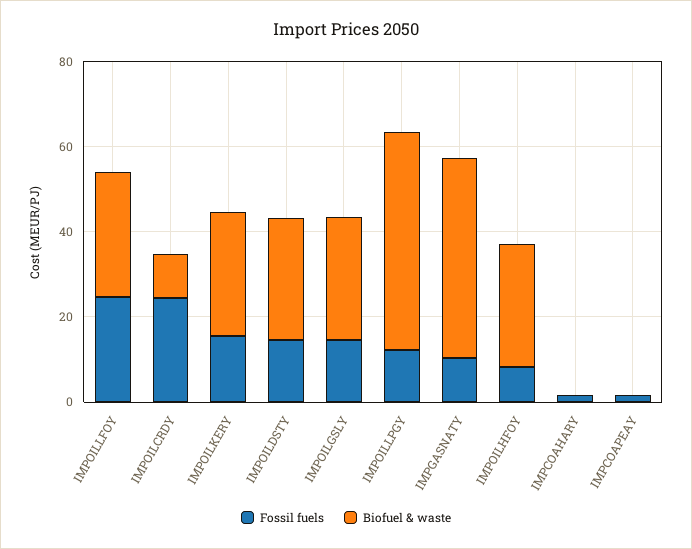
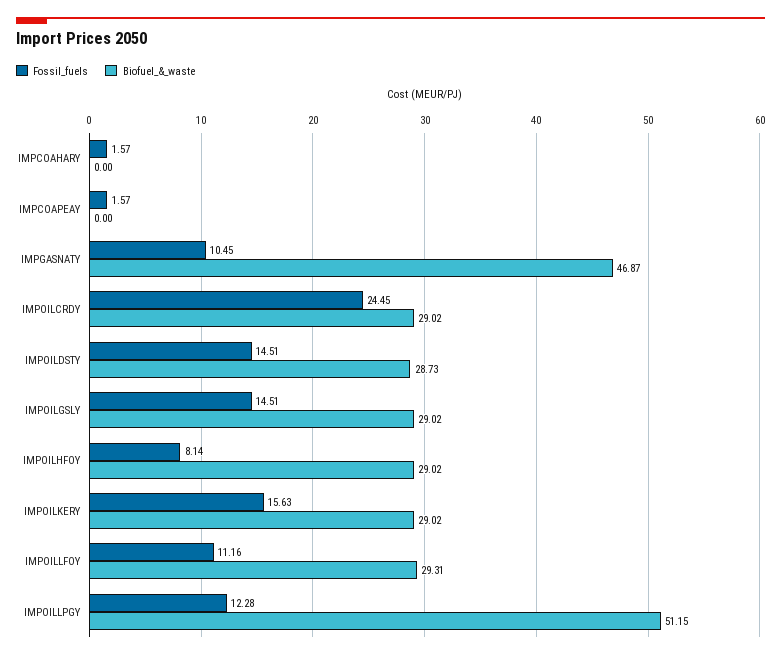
Fossil fuels, IMPOILLFOY: 25 -> 11.16
Biofuel & waste, IMPOILCRDY: 10 -> 29.02

